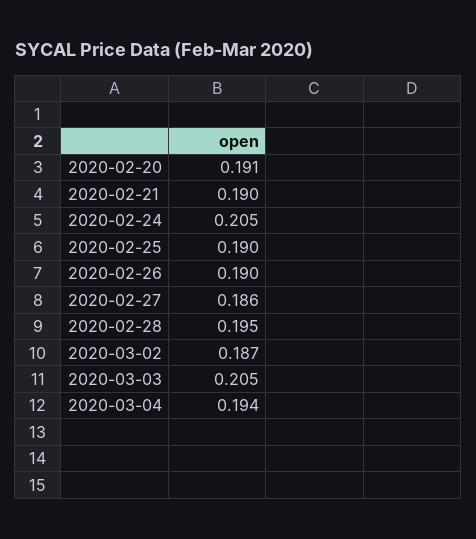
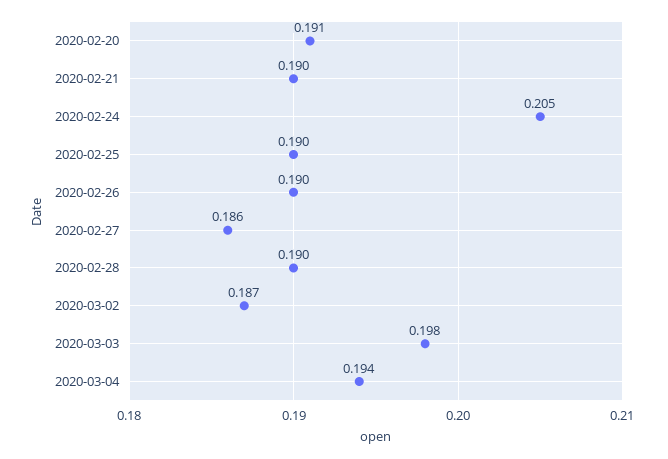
2020-02-28: 0.195 -> 0.19
2020-03-03: 0.205 -> 0.198

